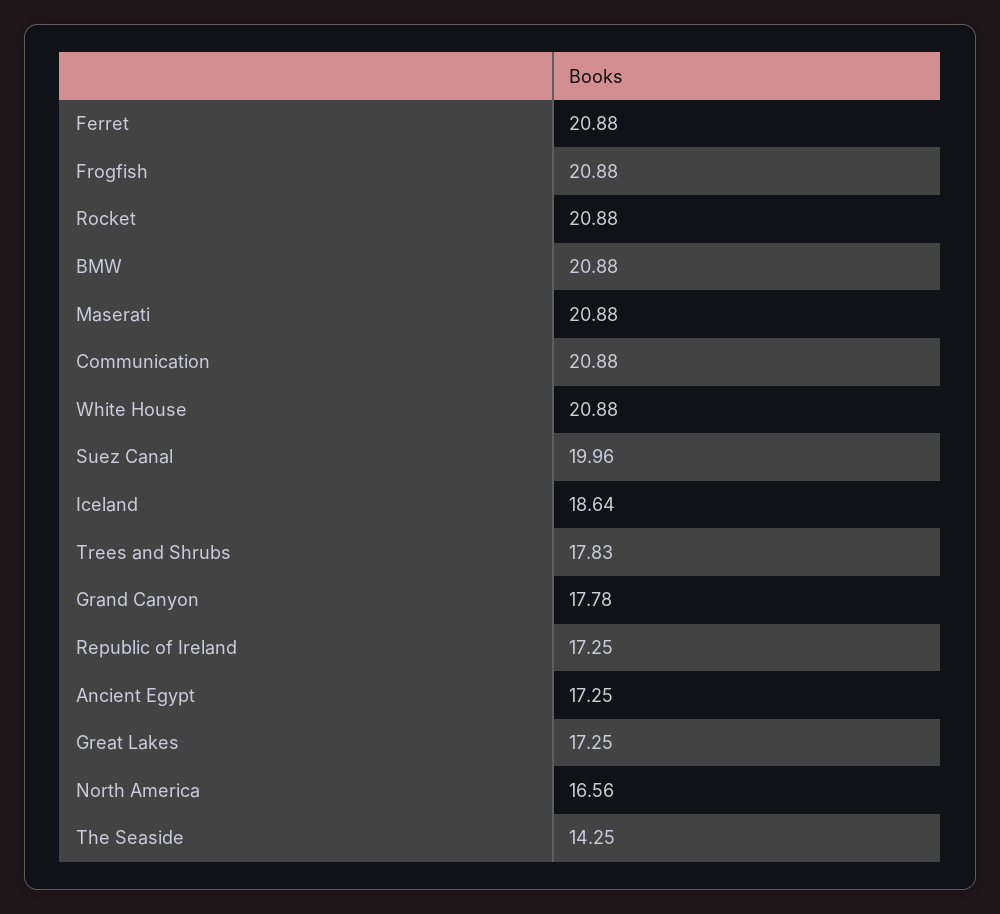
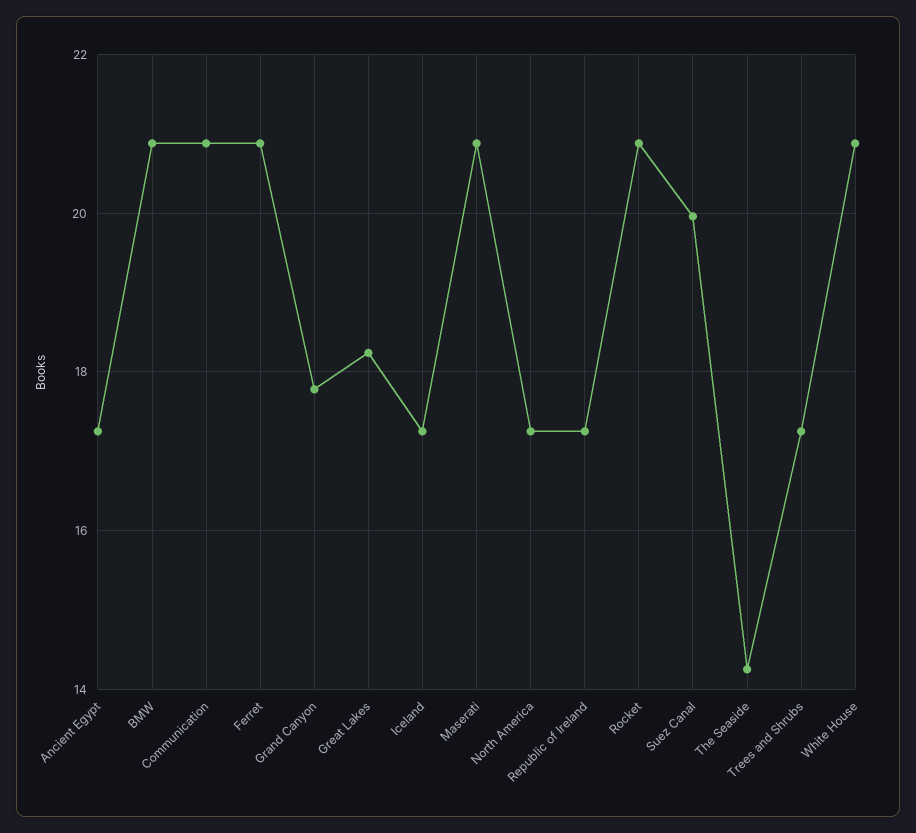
Frogfish: 20.88 -> none
Iceland: 18.64 -> 17.2
Trees and Shrubs: 17.83 -> 17.2
Great Lakes: 17.25 -> 18.2
North America: 16.56 -> 17.2

